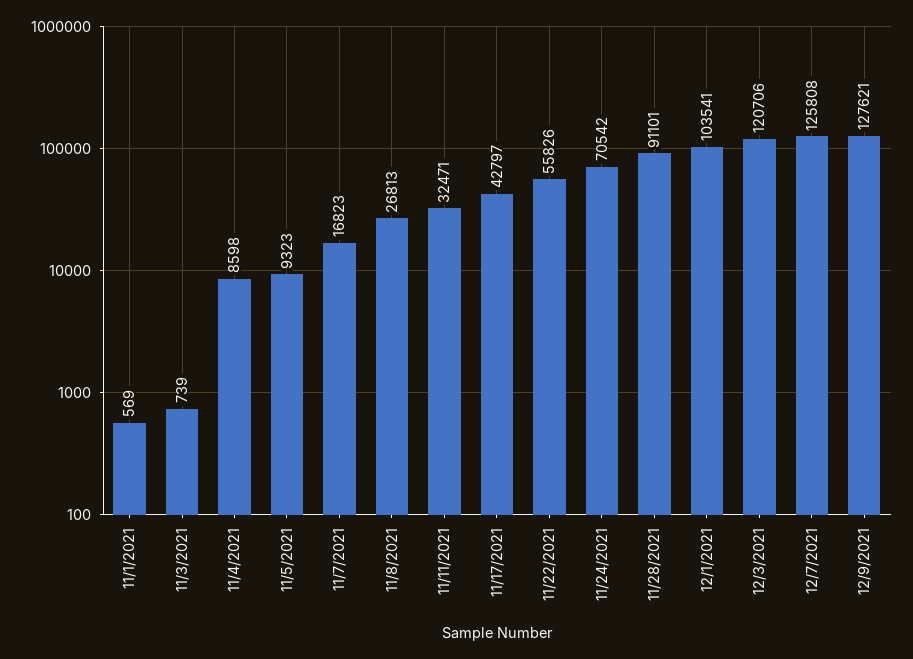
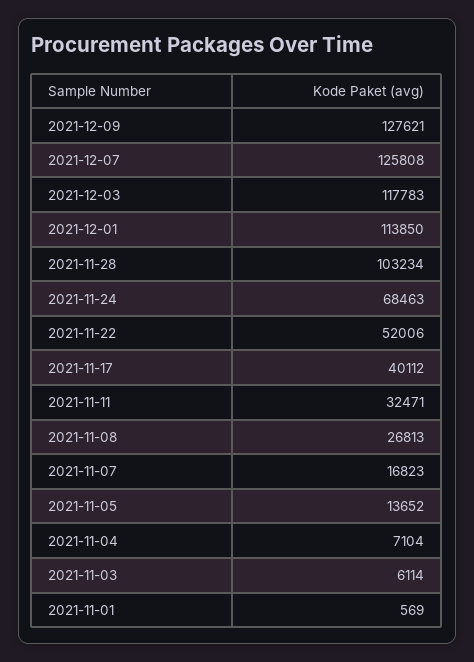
11/3/2021: 739 -> 6114
11/4/2021: 8598 -> 7104
11/5/2021: 9323 -> 13652
11/17/2021: 42797 -> 40112
11/22/2021: 55826 -> 52006
11/24/2021: 70542 -> 68463
11/28/2021: 91101 -> 103234
12/1/2021: 103541 -> 113850
12/3/2021: 120706 -> 117783

